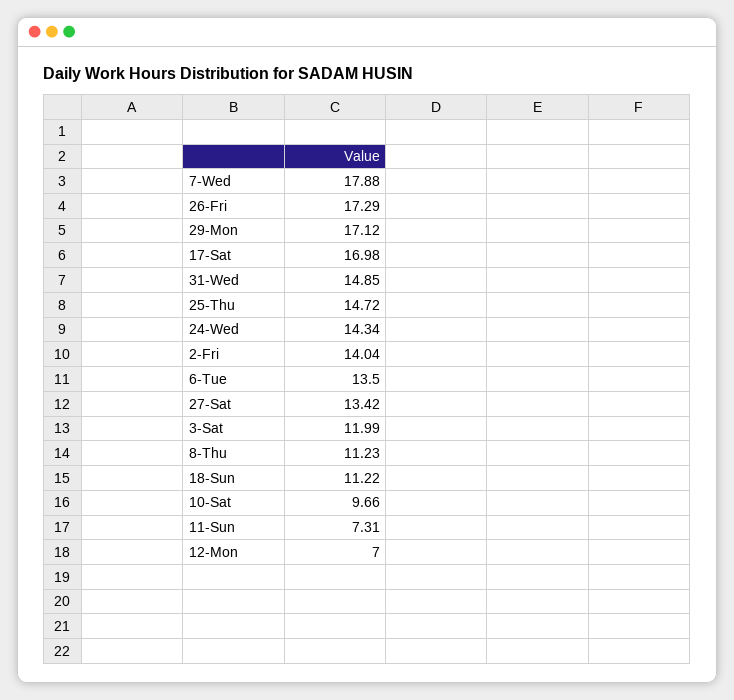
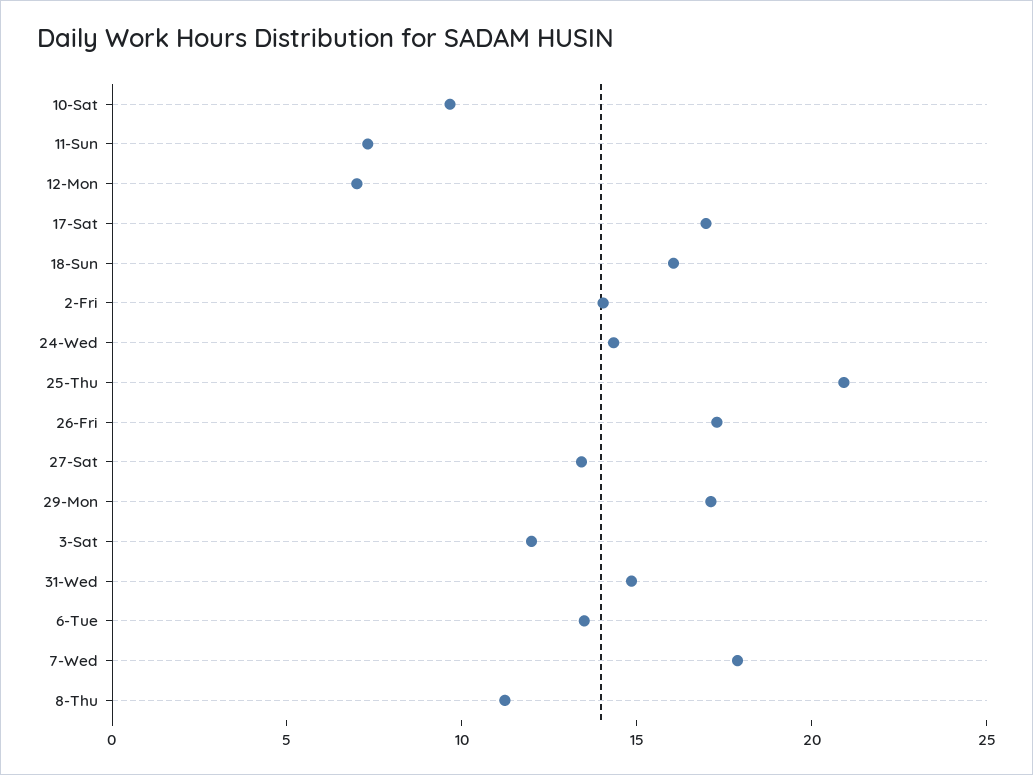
25-Thu: 14.72 -> 21
18-Sun: 11.22 -> 16

